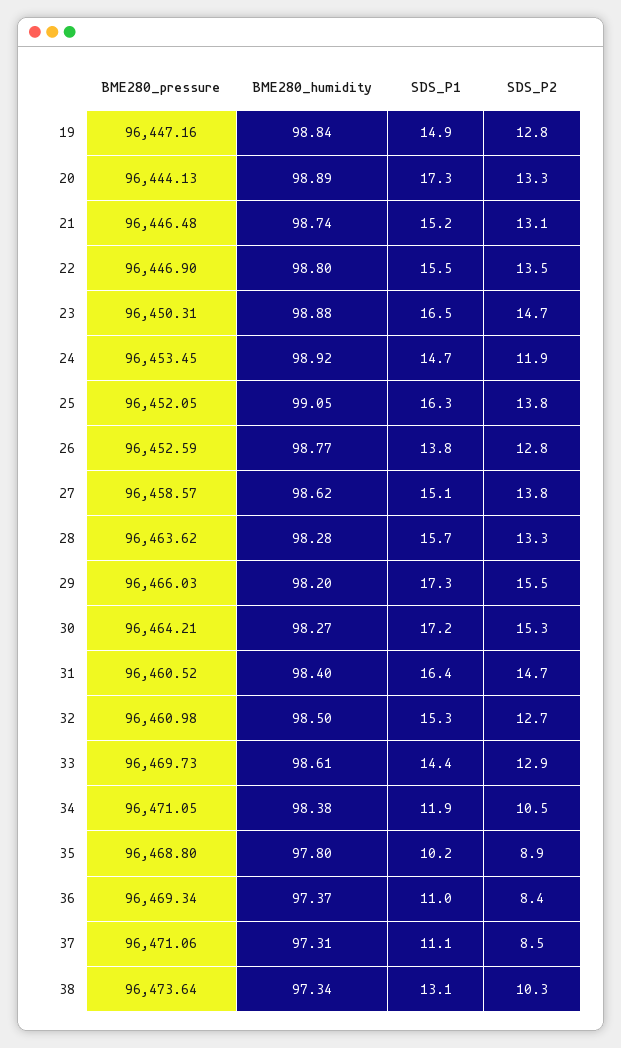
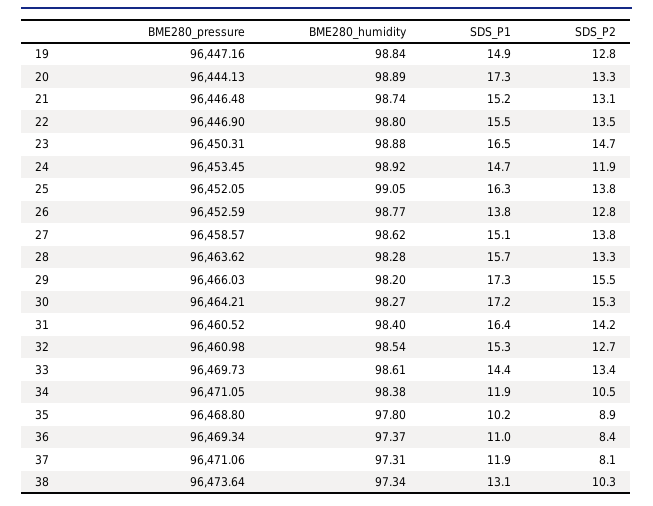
SDS_P2, 31: 14.7 -> 14.2
BME280_humidity, 32: 98.5 -> 98.54
SDS_P2, 33: 12.9 -> 13.4
SDS_P1, 37: 11.1 -> 11.9
SDS_P2, 37: 8.5 -> 8.1

